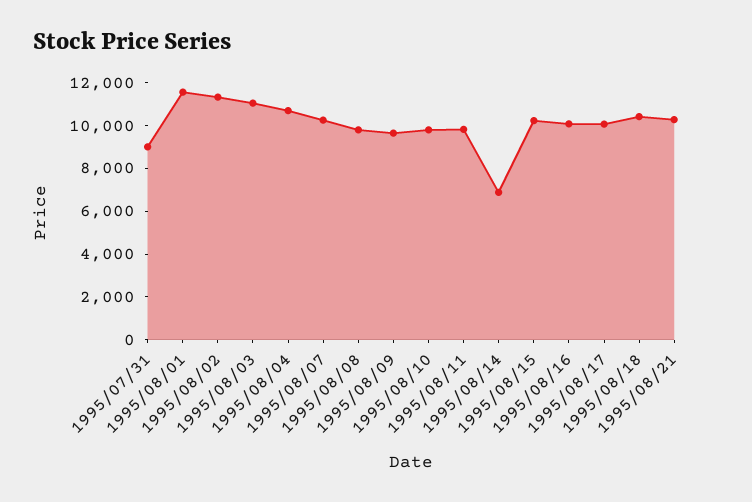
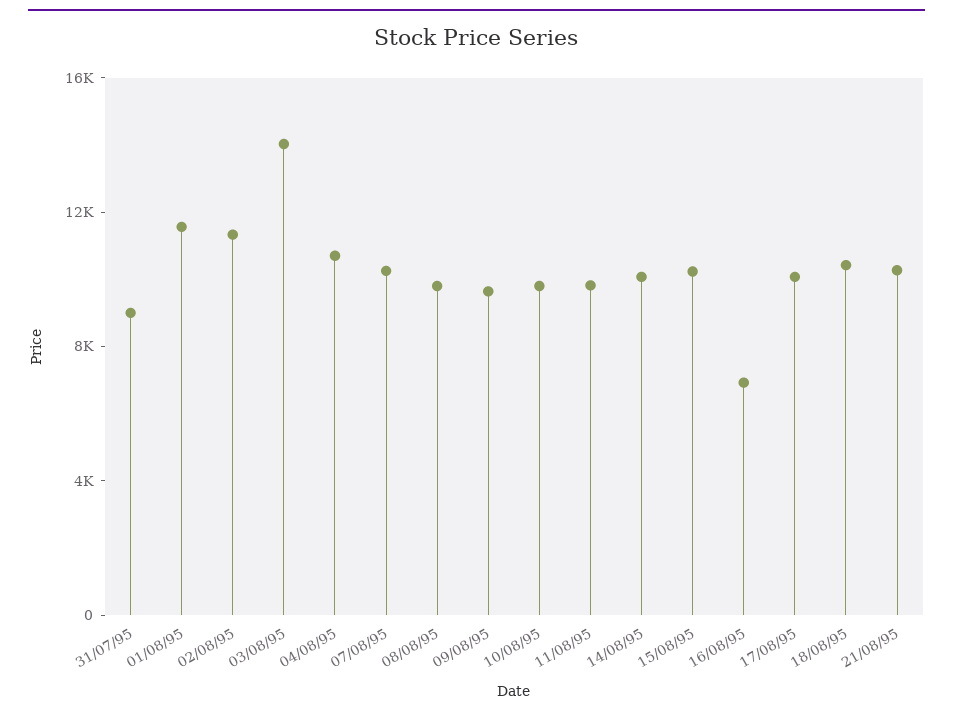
1995/08/03: 11000 -> 14000
1995/08/14: 7000 -> 10000
1995/08/16: 10000 -> 7000

